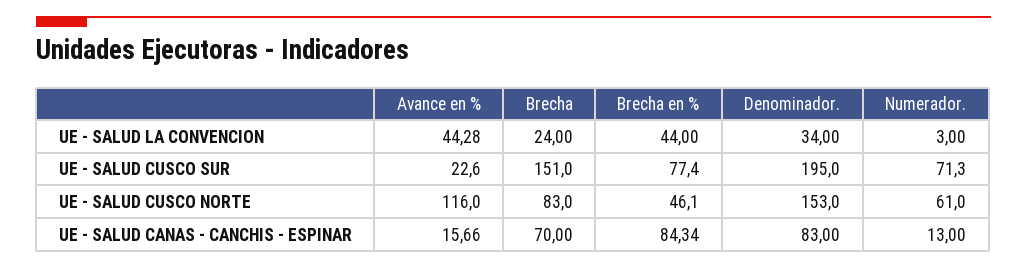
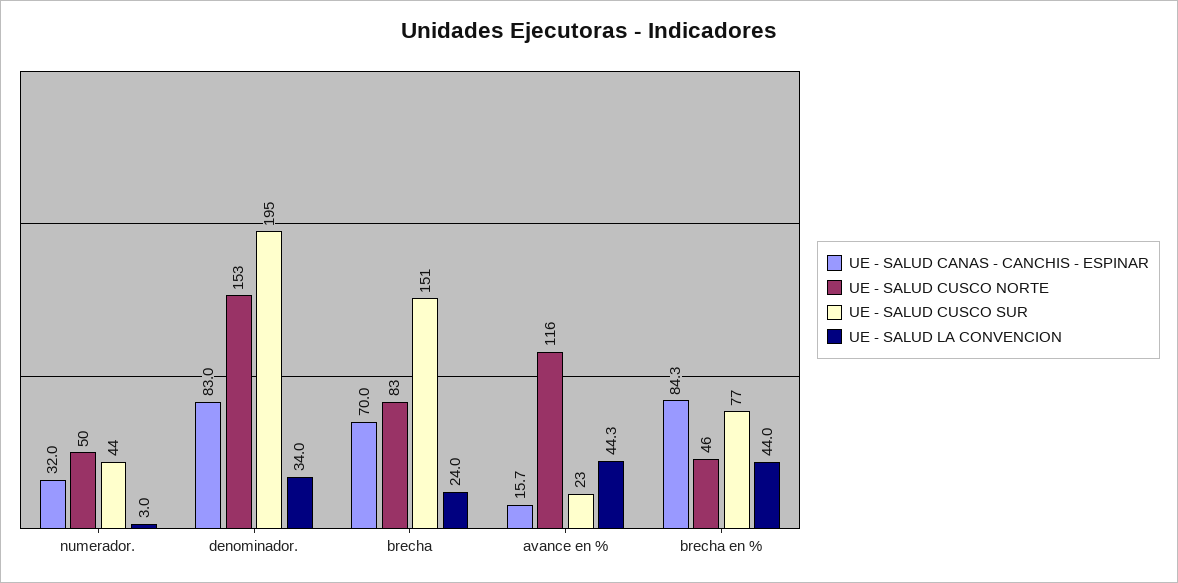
UE - SALUD CUSCO SUR, Numerador.: 71.3 -> 44
UE - SALUD CUSCO NORTE, Numerador.: 61 -> 50
UE - SALUD CANAS - CANCHIS - ESPINAR, Numerador.: 13 -> 32

